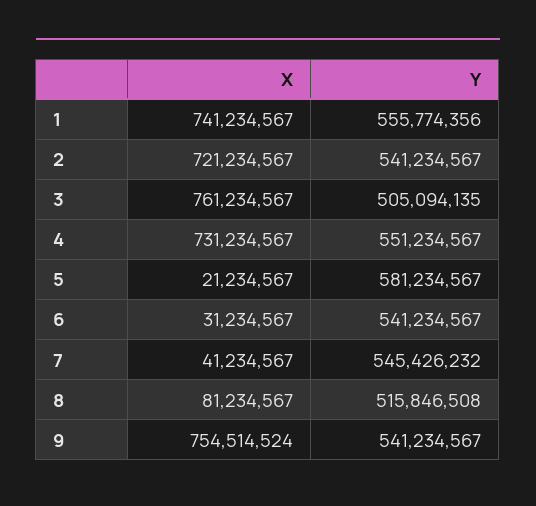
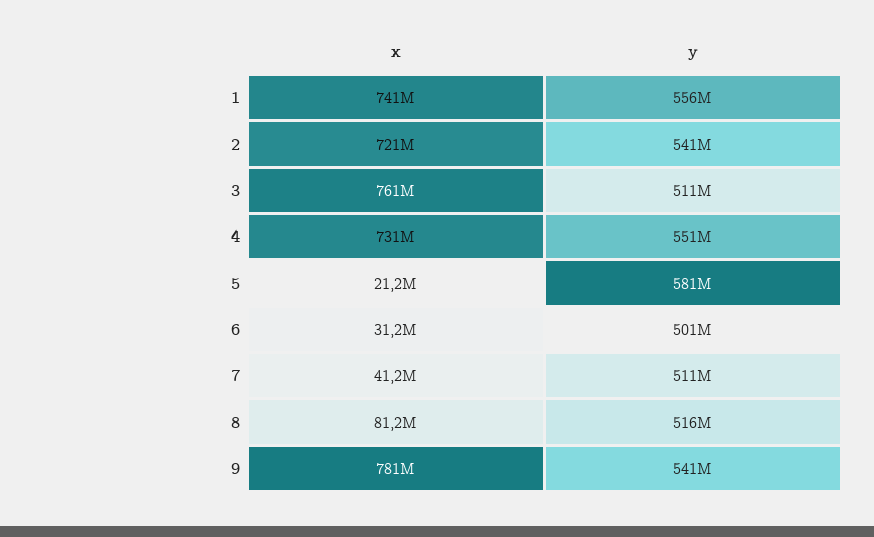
Y, 3: 505094135 -> 511000000
Y, 6: 541234567 -> 501000000
Y, 7: 545426232 -> 511000000
X, 9: 754514524 -> 781000000

